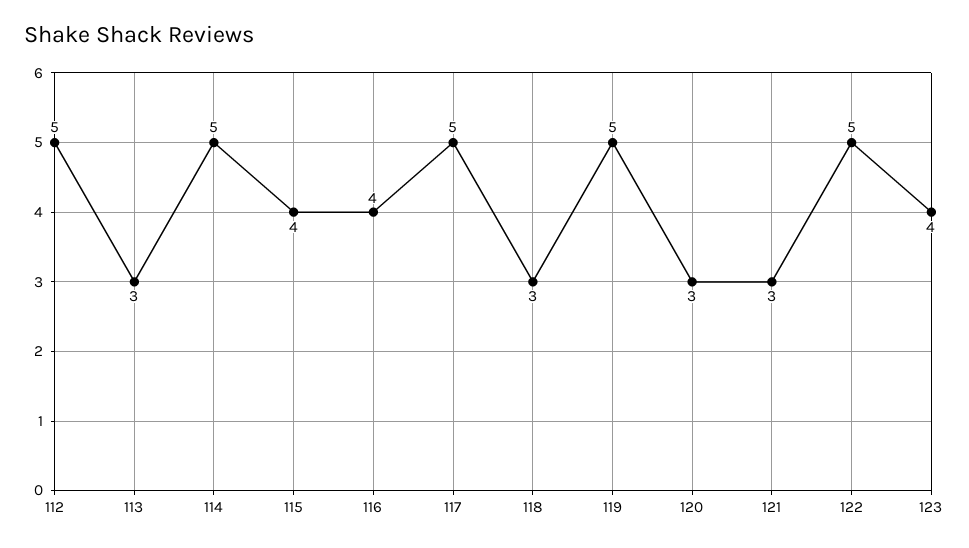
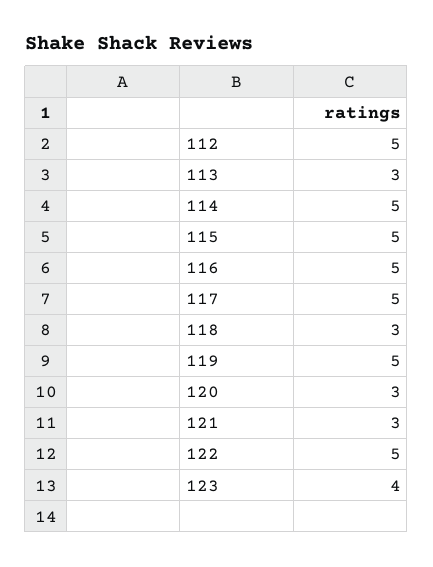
115: 4 -> 5
116: 4 -> 5

